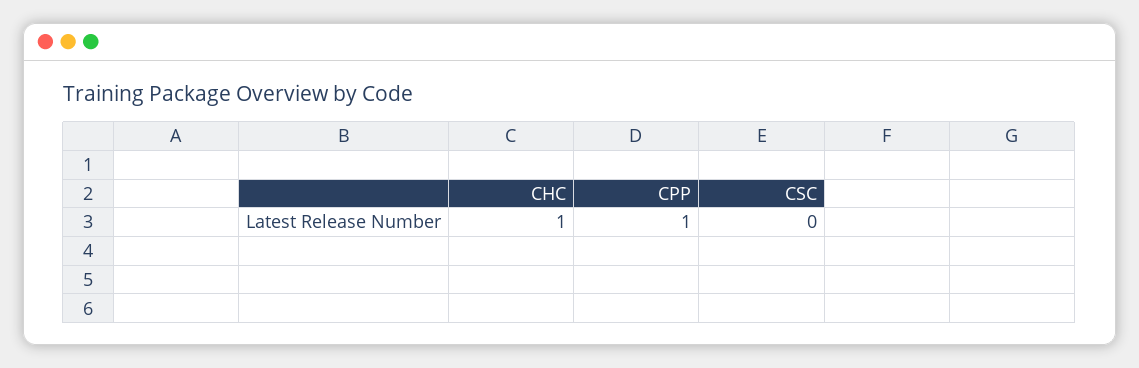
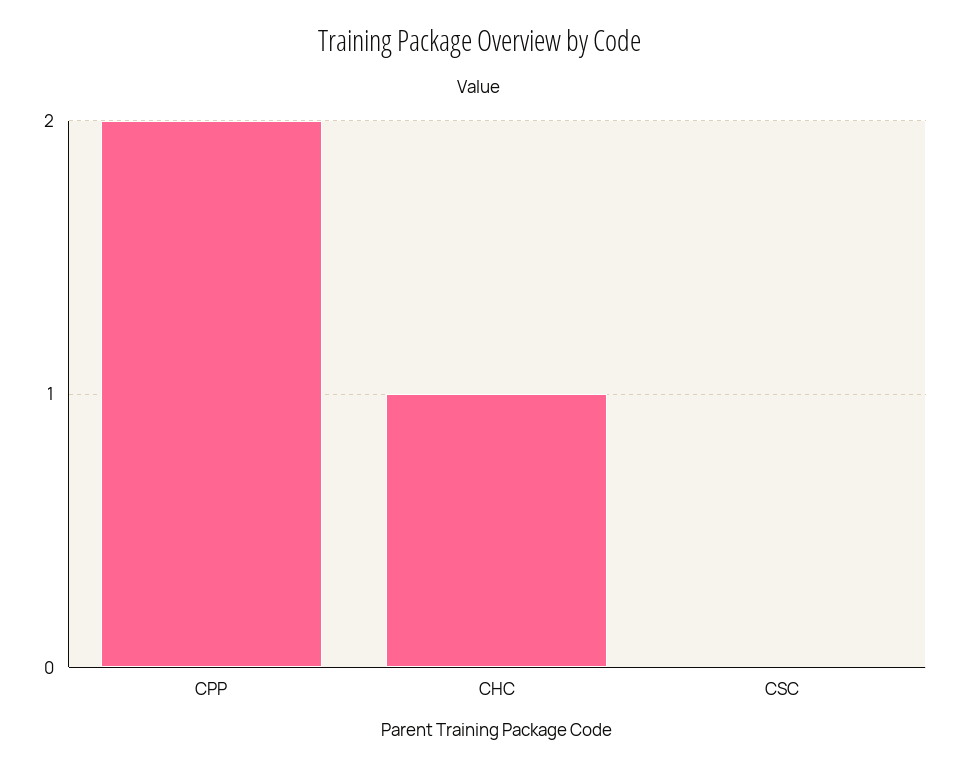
CPP: 1 -> 2

